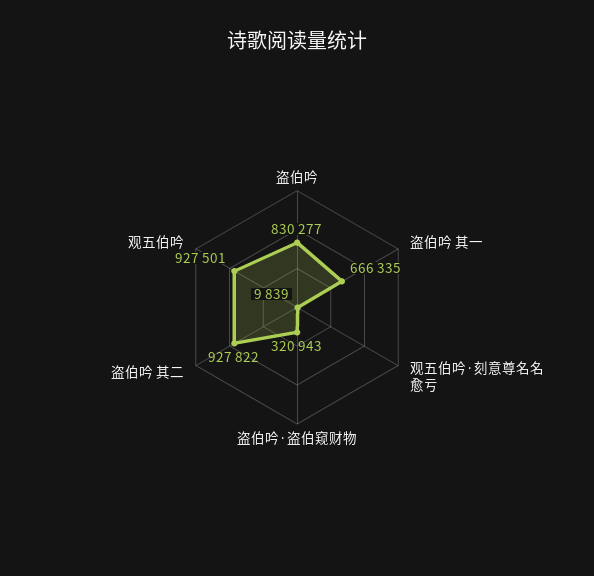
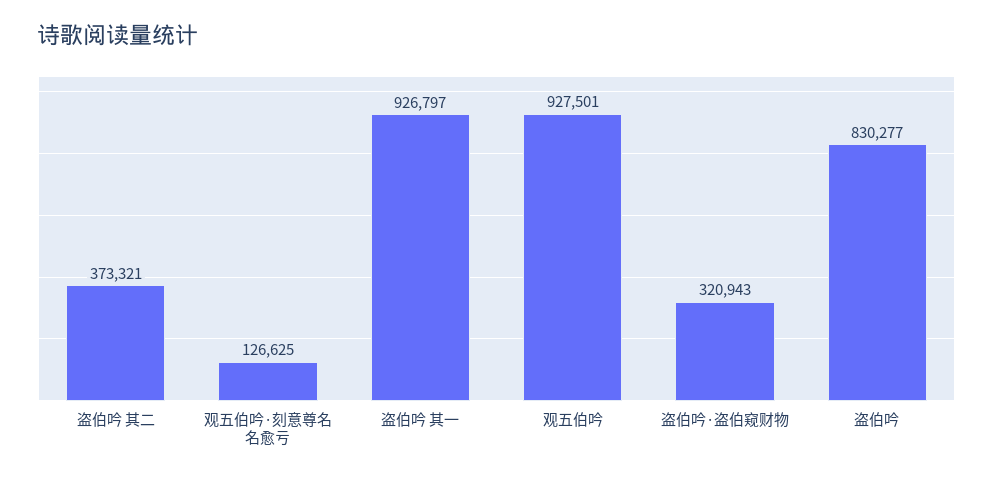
盗伯吟 其一: 666335 -> 926797
观五伯吟·刻意尊名名愈亏: 9839 -> 126625
盗伯吟 其二: 927822 -> 373321

